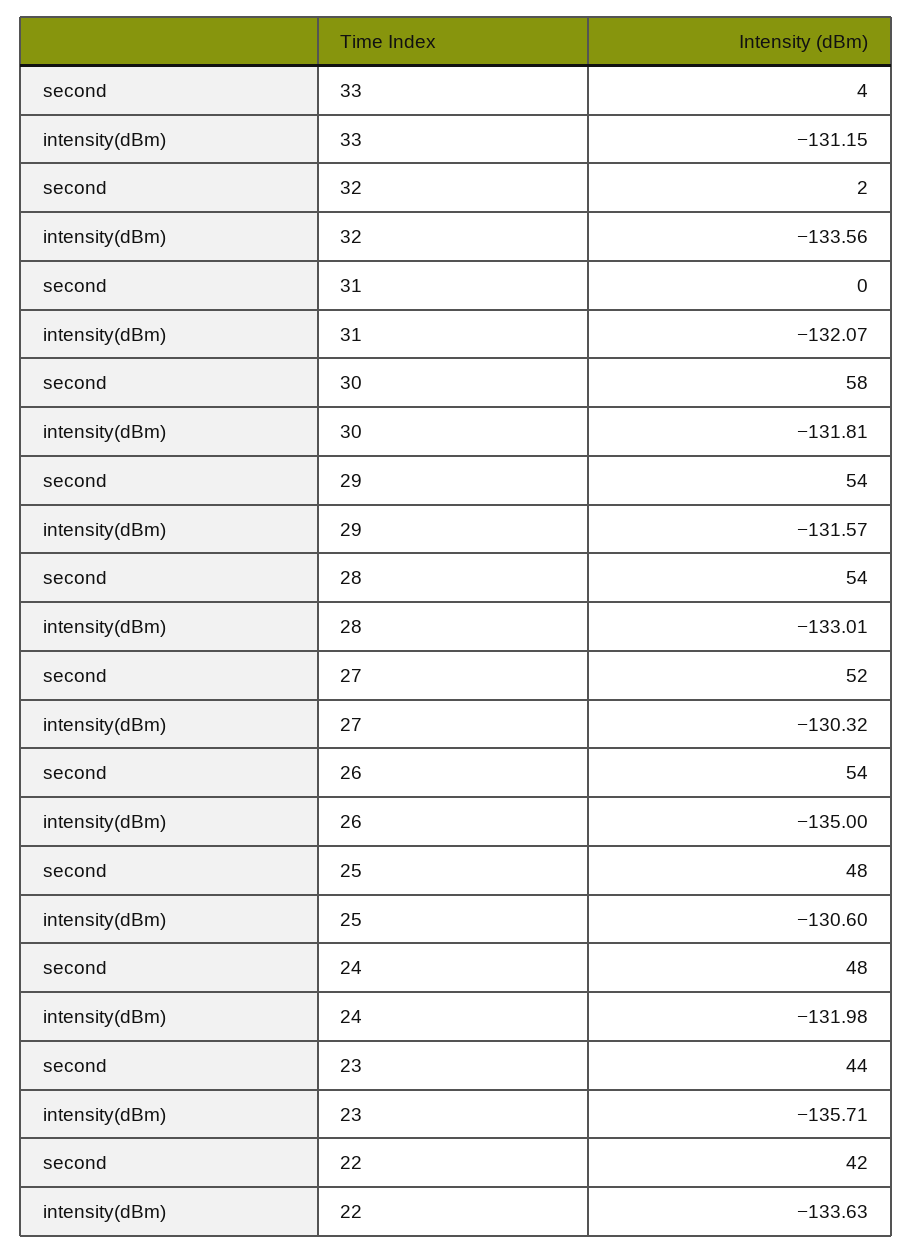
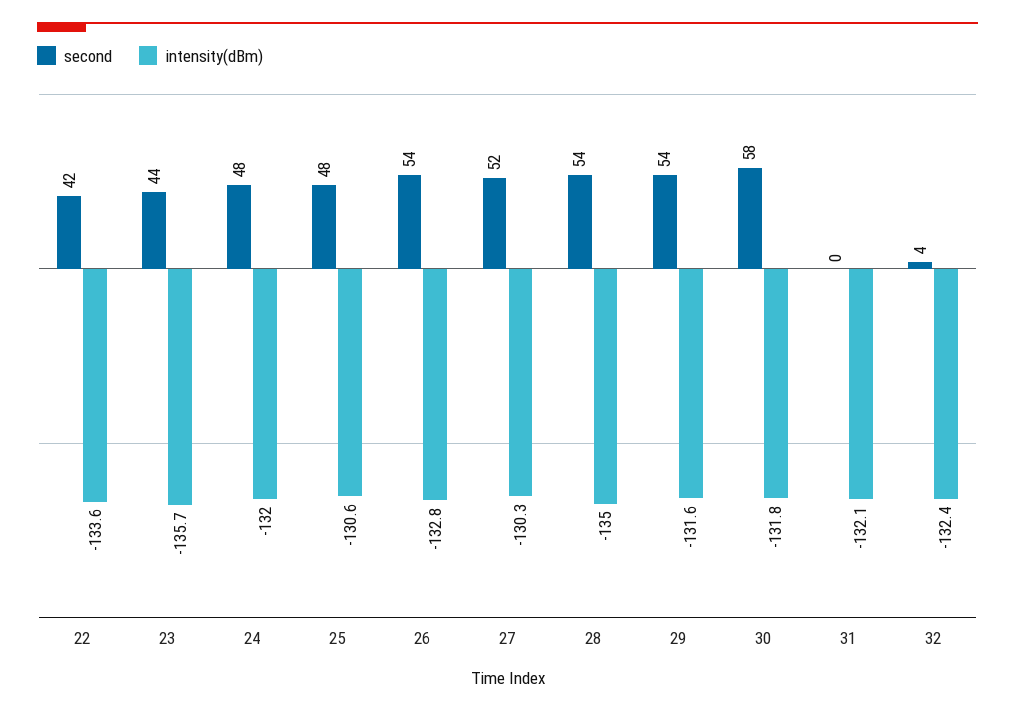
second, 33: 4 -> none
intensity(dBm), 33: -131.15 -> none
second, 32: 2 -> 4
intensity(dBm), 32: -133.56 -> -132.4
intensity(dBm), 28: -133.01 -> -135
intensity(dBm), 26: -135 -> -132.8

